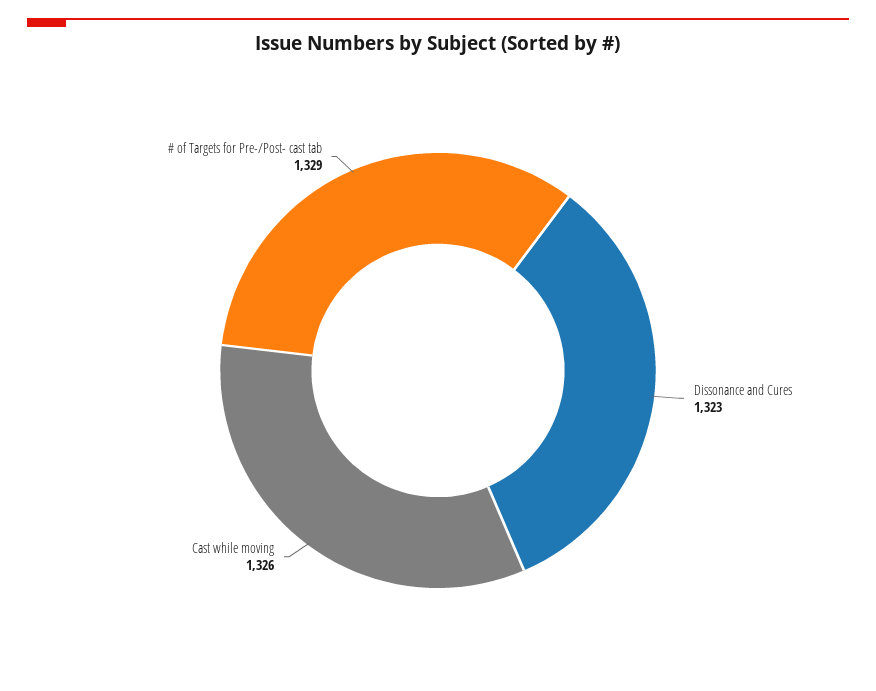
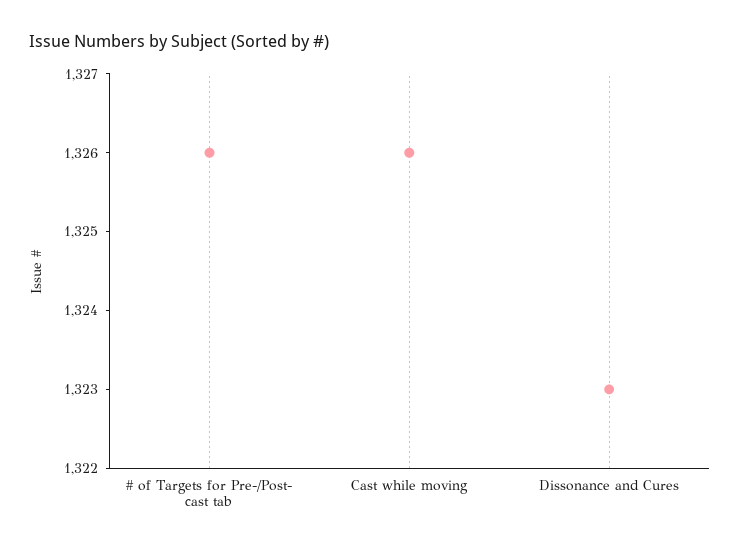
# of Targets for Pre-/Post- cast tab: 1329 -> 1326

